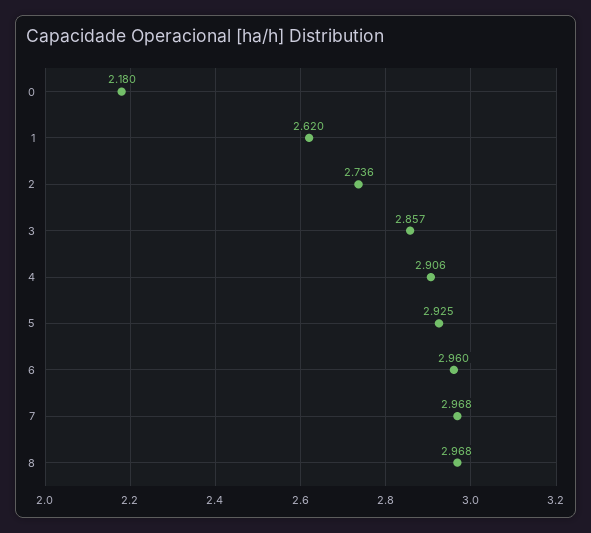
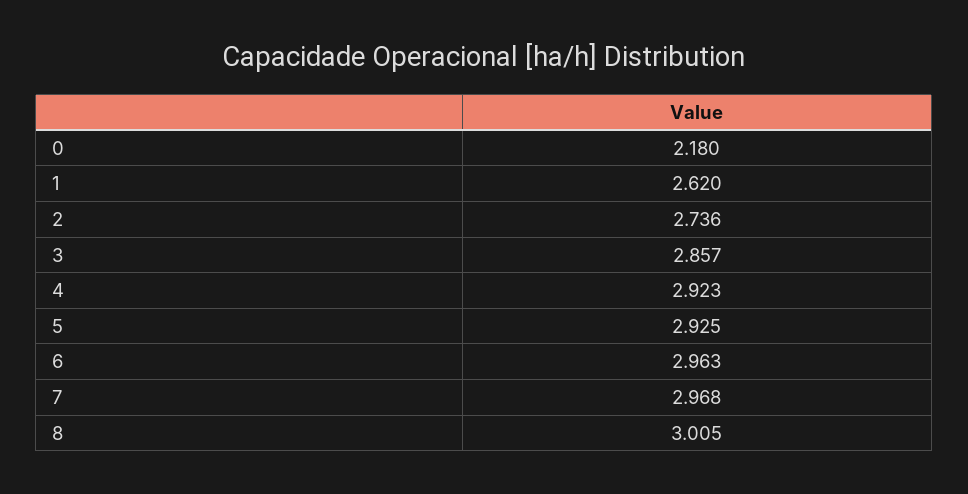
4: 2.906 -> 2.923
6: 2.96 -> 2.963
8: 2.968 -> 3.005

